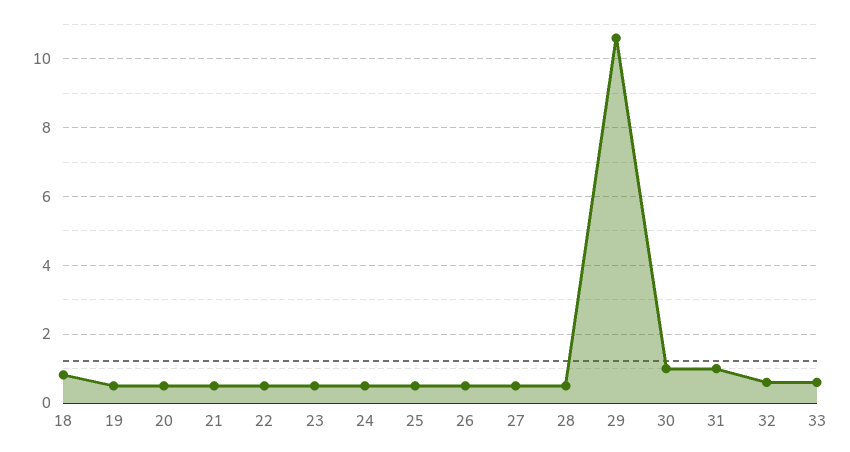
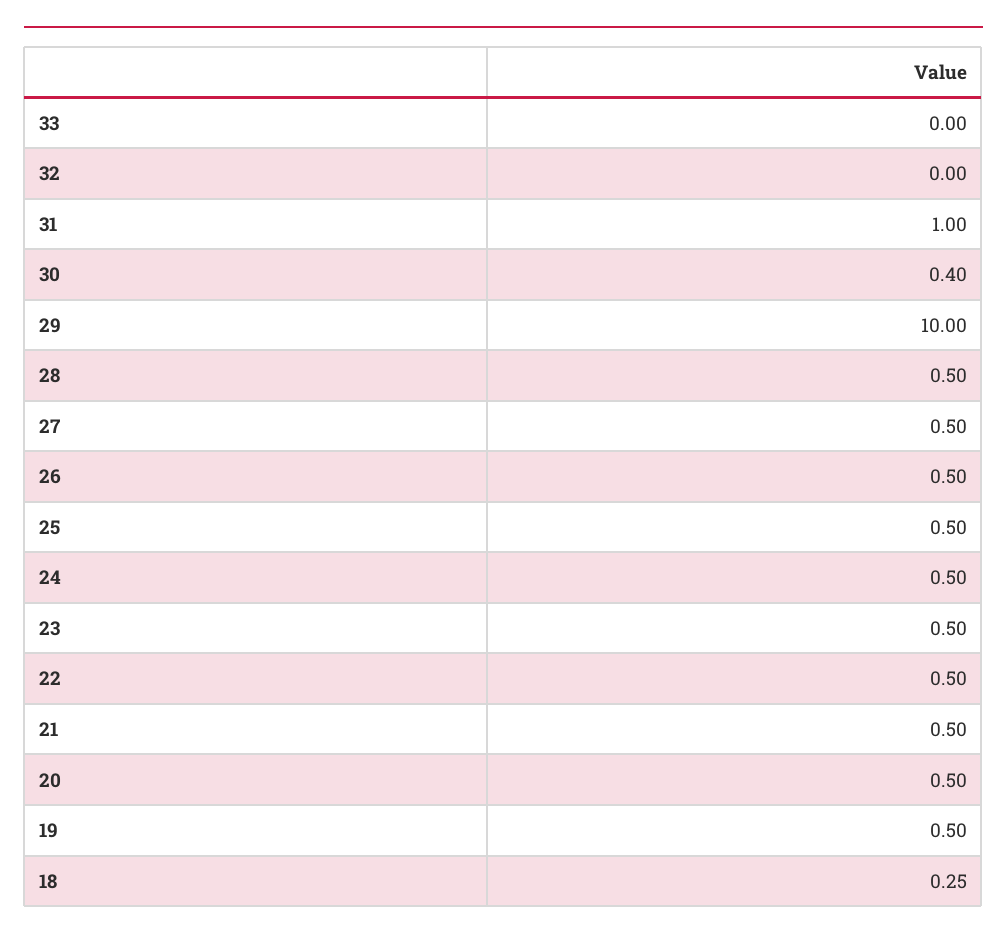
18: 0.8 -> 0.25
29: 10.6 -> 10
30: 1 -> 0.4
32: 0.6 -> 0
33: 0.6 -> 0

